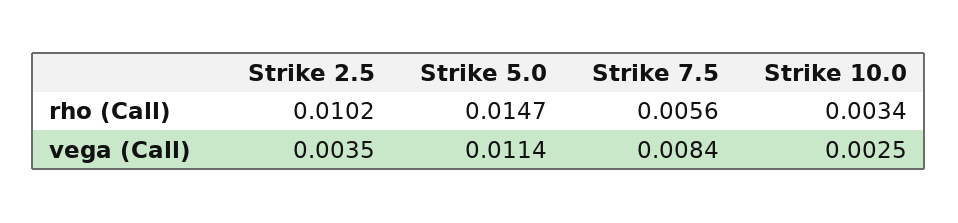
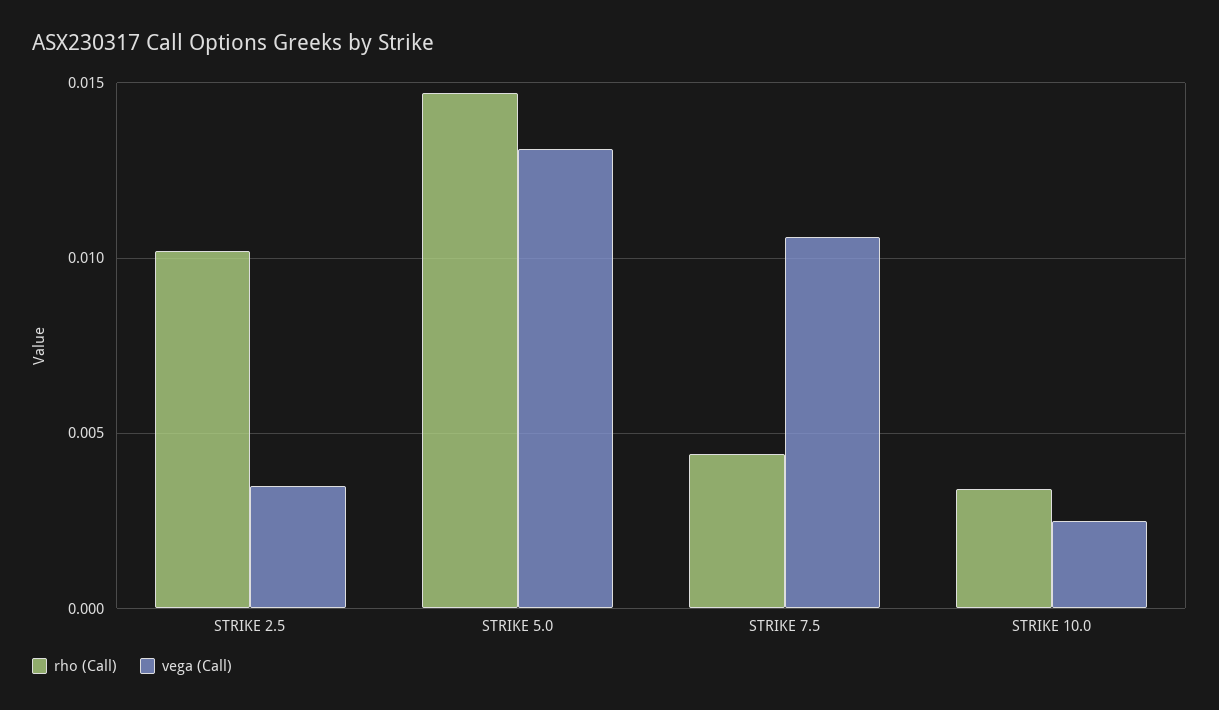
rho (Call), Strike 7.5: 0.0056 -> 0.0045
vega (Call), Strike 5.0: 0.0114 -> 0.013
vega (Call), Strike 7.5: 0.0084 -> 0.0105

